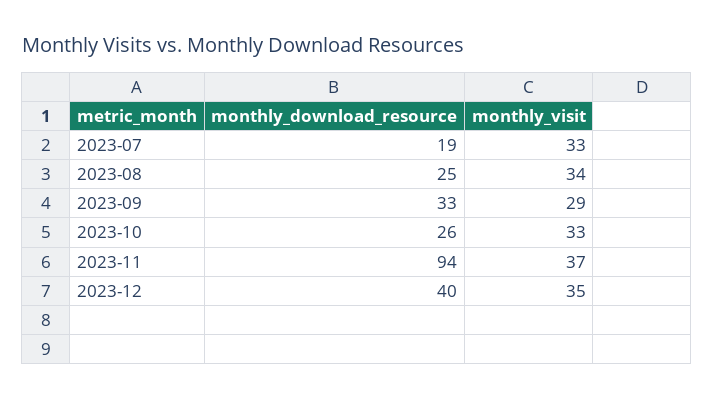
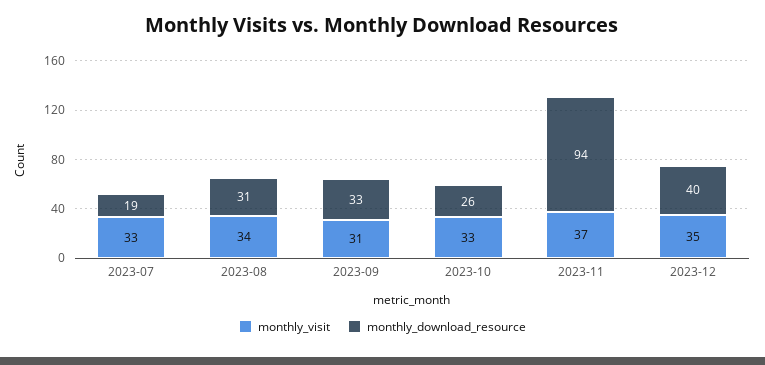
monthly_download_resource, 2023-08: 25 -> 31
monthly_visit, 2023-09: 29 -> 31

